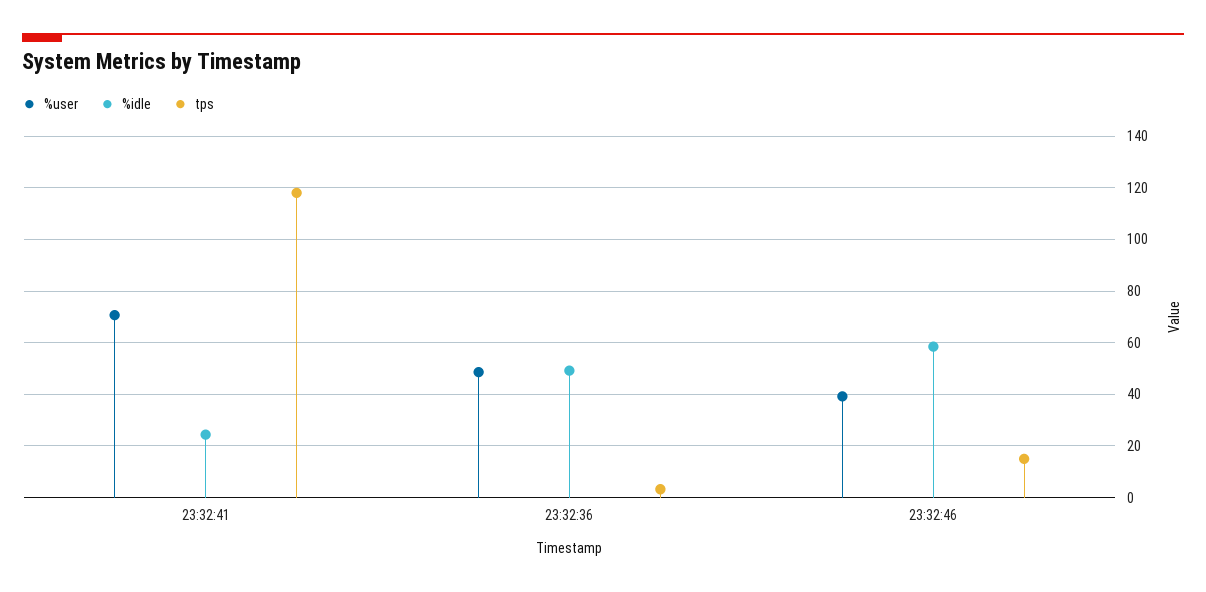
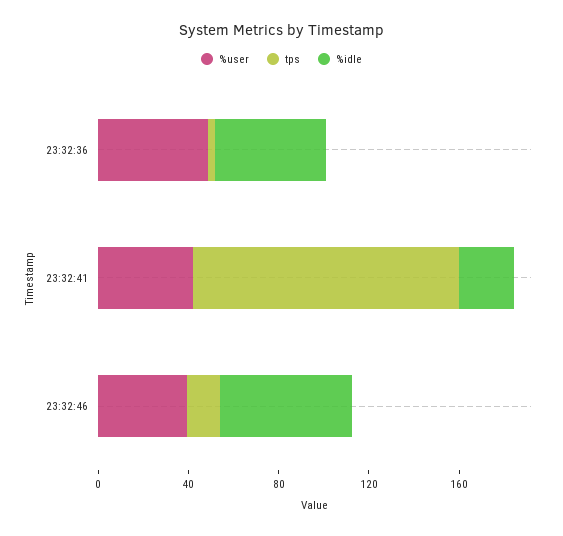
%user, 23:32:41: 70 -> 40

